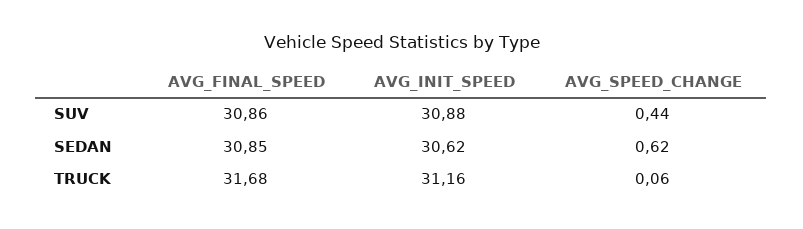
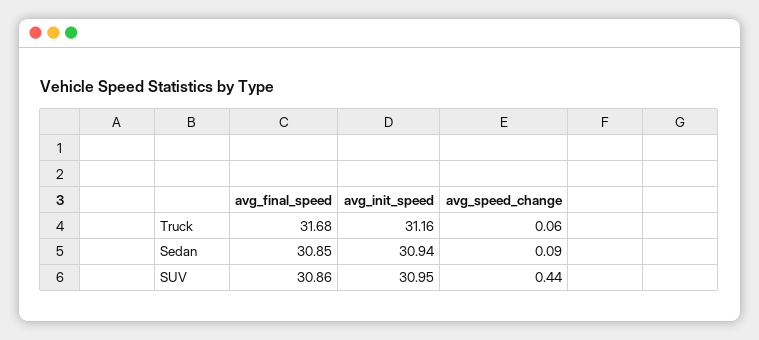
AVG_INIT_SPEED, SUV: 30.88 -> 30.95
AVG_INIT_SPEED, SEDAN: 30.62 -> 30.94
AVG_SPEED_CHANGE, SEDAN: 0.62 -> 0.09

